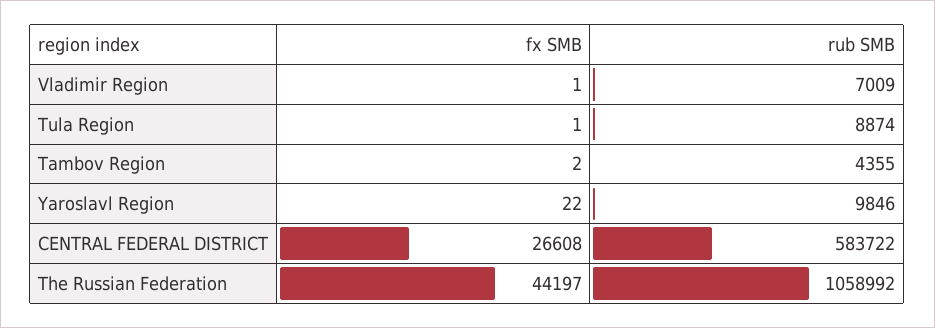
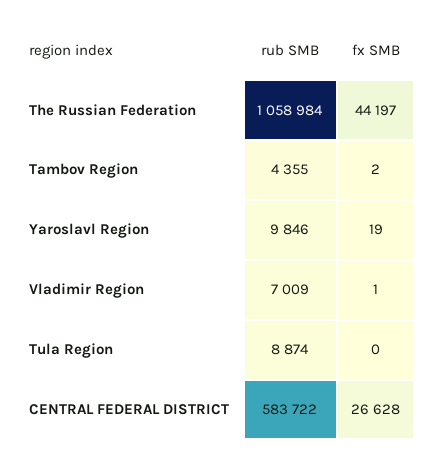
fx SMB, Tula Region: 1 -> 0
fx SMB, Yaroslavl Region: 22 -> 19
fx SMB, CENTRAL FEDERAL DISTRICT: 26608 -> 26628
rub SMB, The Russian Federation: 1058992 -> 1058984

